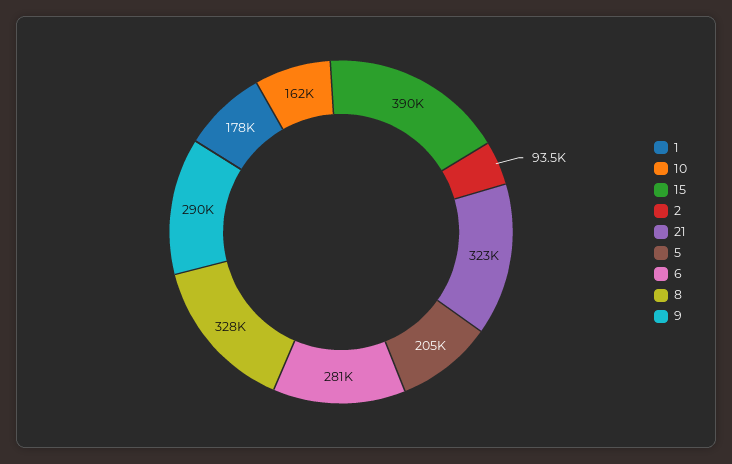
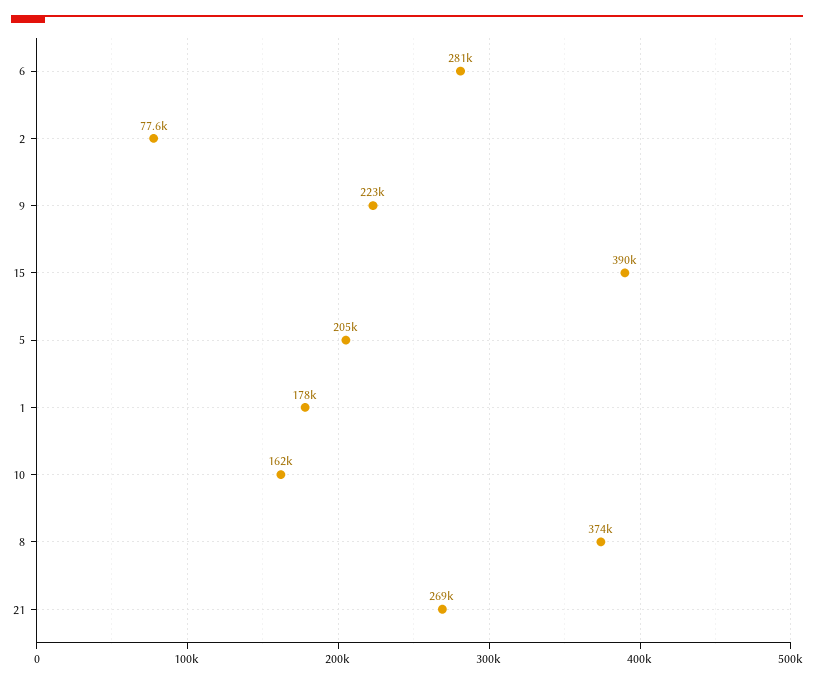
2: 93500 -> 77600
21: 323000 -> 269000
8: 328000 -> 374000
9: 290000 -> 223000

